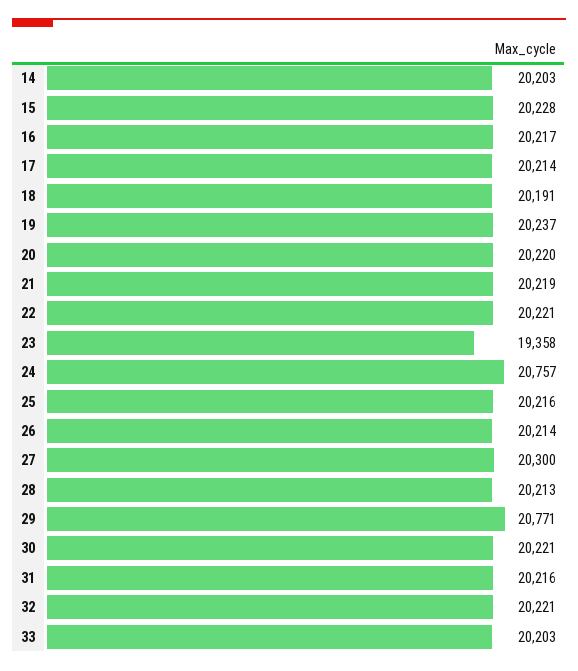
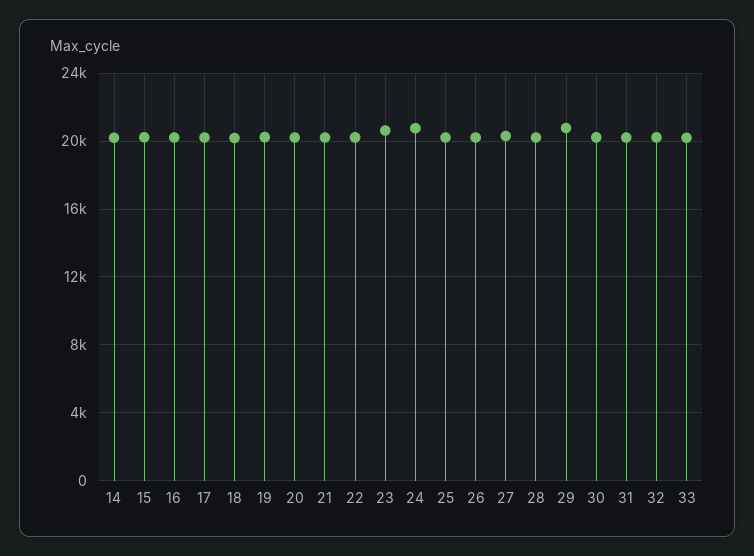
23: 19358 -> 20500

